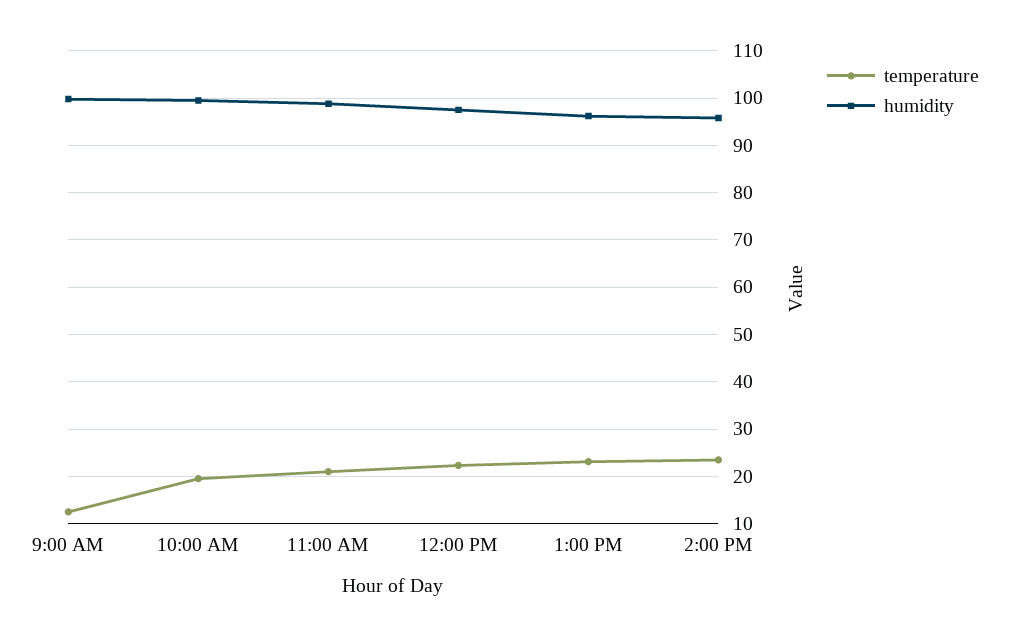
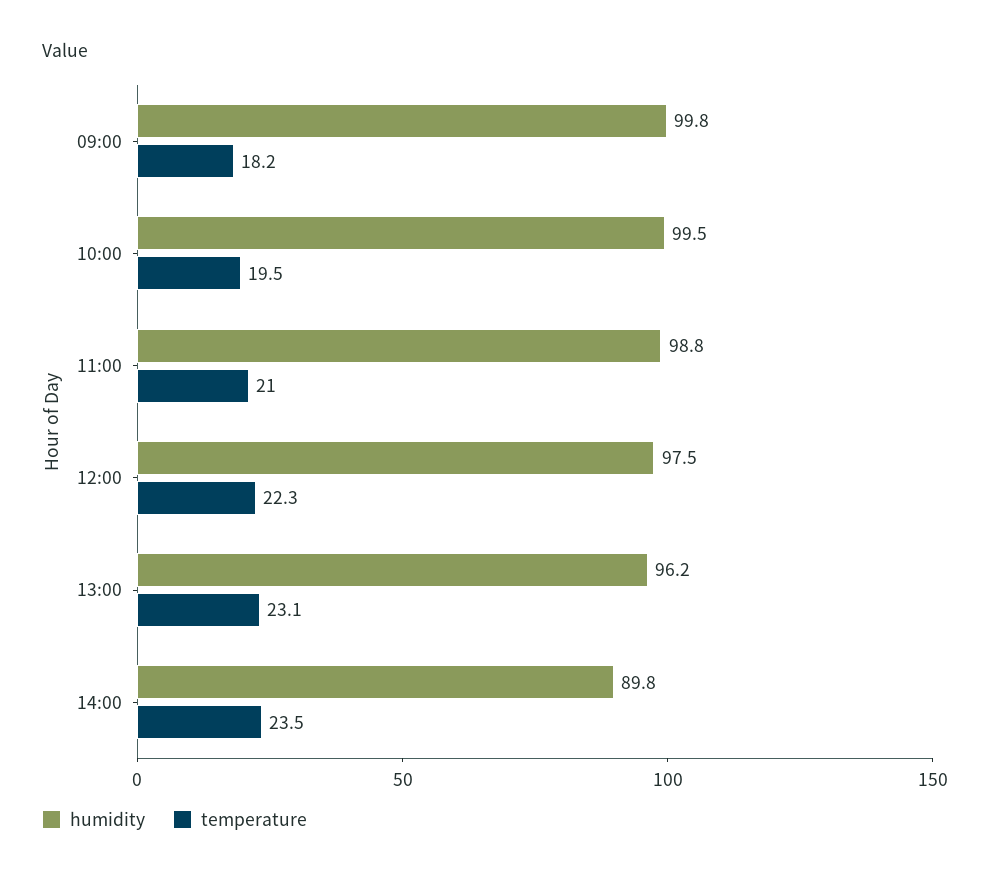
temperature, 9:00 AM: 12 -> 18.2
humidity, 2:00 PM: 96 -> 89.8

